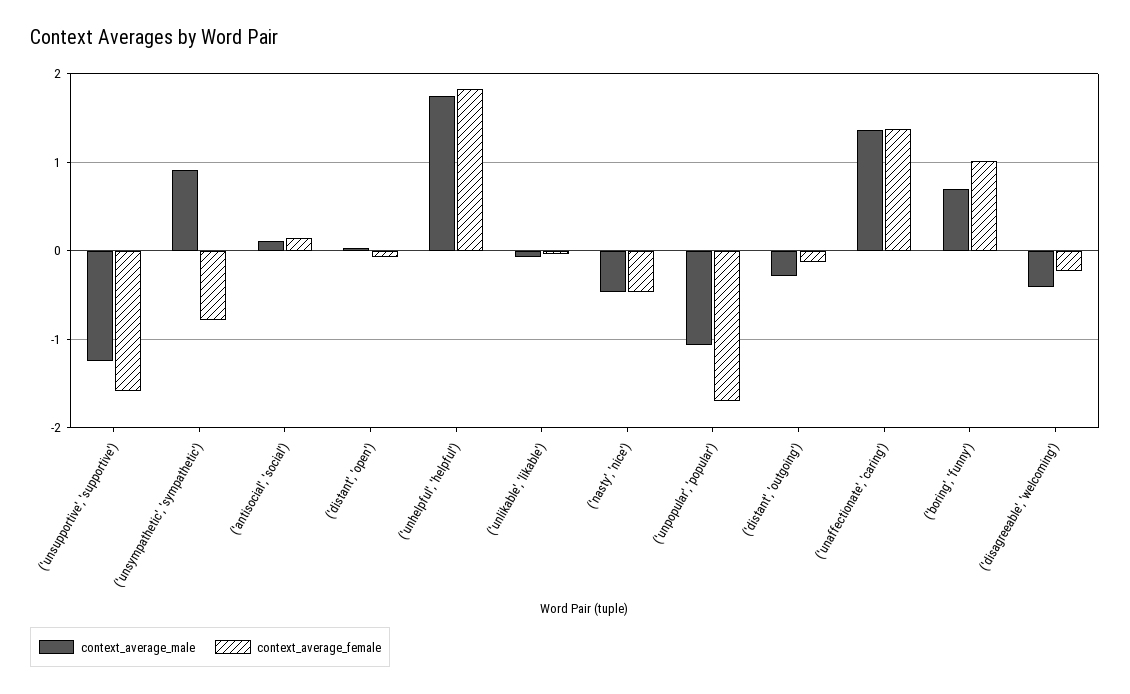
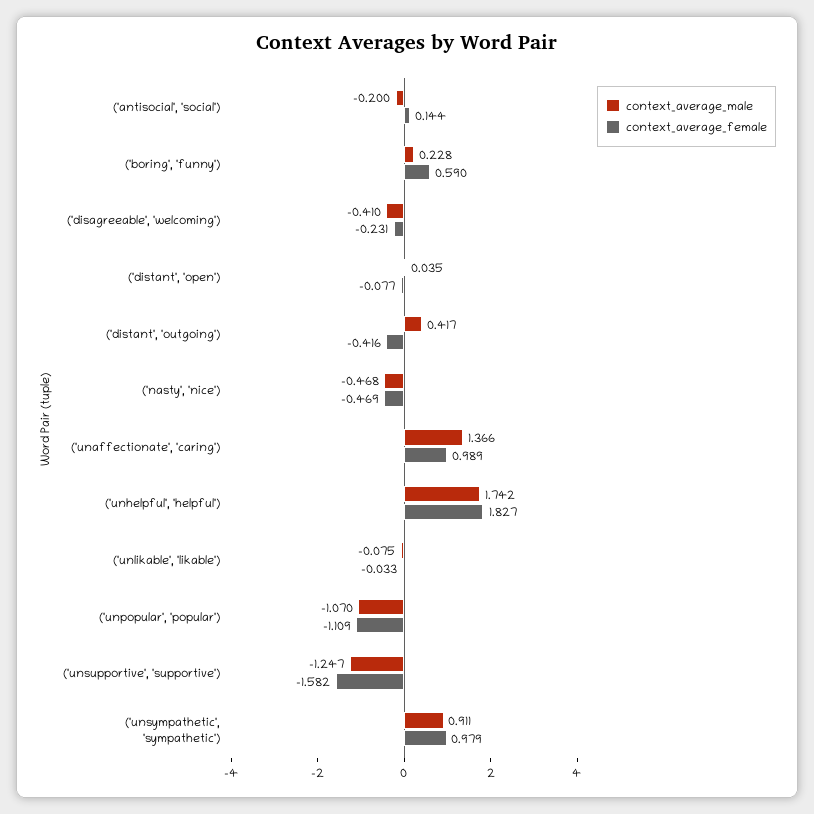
context_average_female, ('unsympathetic', 'sympathetic'): -0.8 -> 0.979
context_average_male, ('antisocial', 'social'): 0.1 -> -0.2
context_average_female, ('unpopular', 'popular'): -1.7 -> -1.109
context_average_male, ('distant', 'outgoing'): -0.3 -> 0.417
context_average_female, ('distant', 'outgoing'): -0.1 -> -0.416
context_average_female, ('unaffectionate', 'caring'): 1.4 -> 0.989
context_average_male, ('boring', 'funny'): 0.7 -> 0.228
context_average_female, ('boring', 'funny'): 1 -> 0.59

